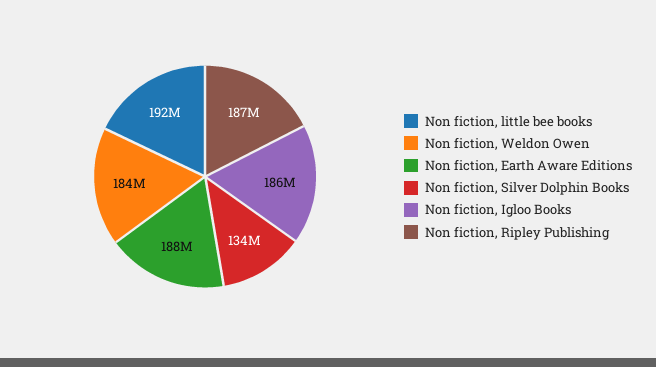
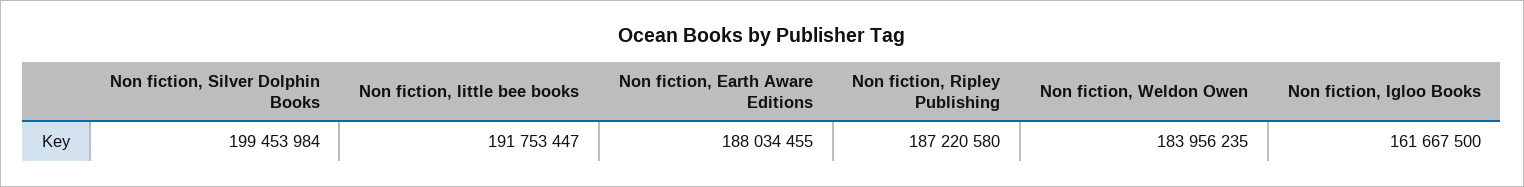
Non fiction, Silver Dolphin Books: 134000000 -> 199453984
Non fiction, Igloo Books: 186000000 -> 161667500

